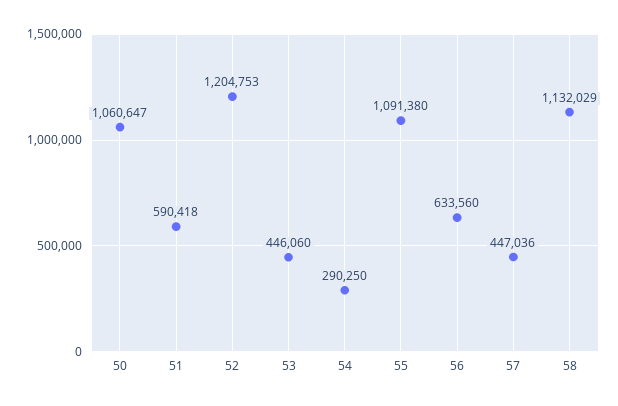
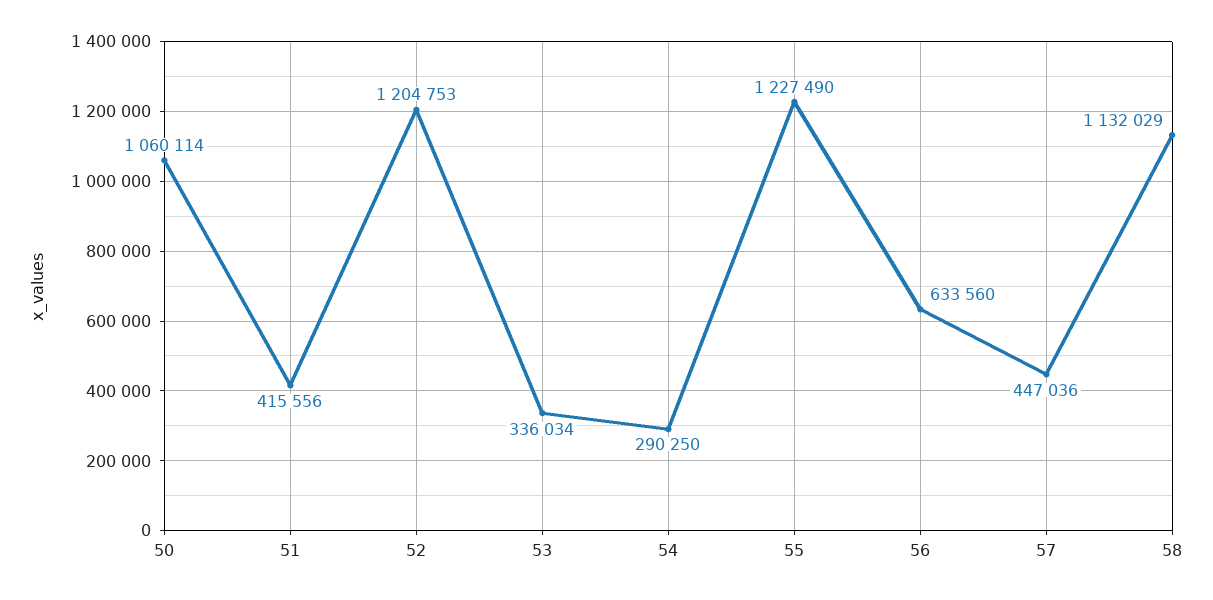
50: 1060647 -> 1060114
51: 590418 -> 415556
53: 446060 -> 336034
55: 1091380 -> 1227490

